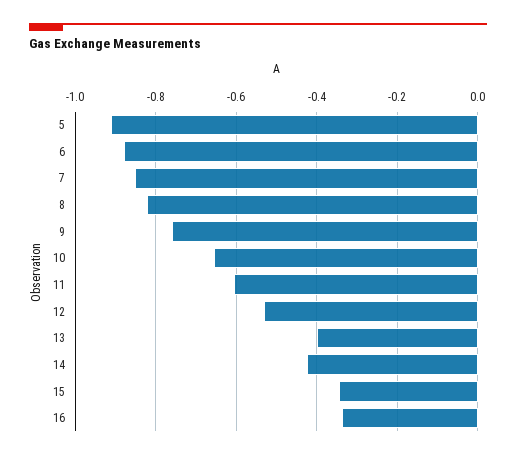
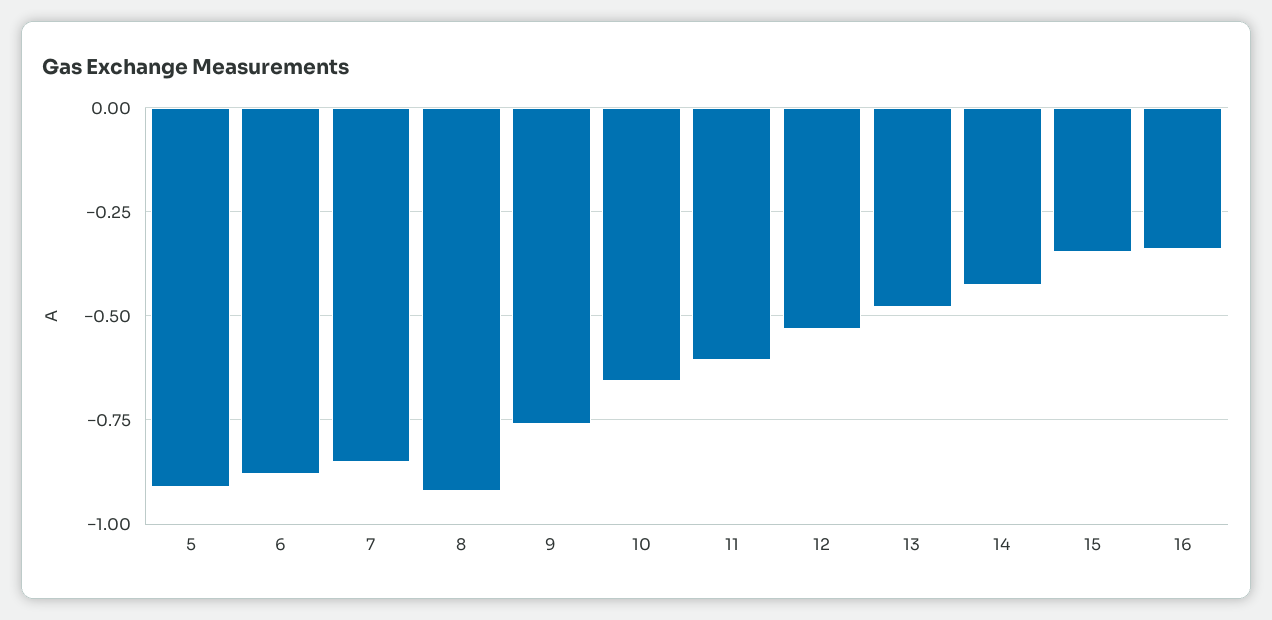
8: -0.82 -> -0.925
13: -0.4 -> -0.475

